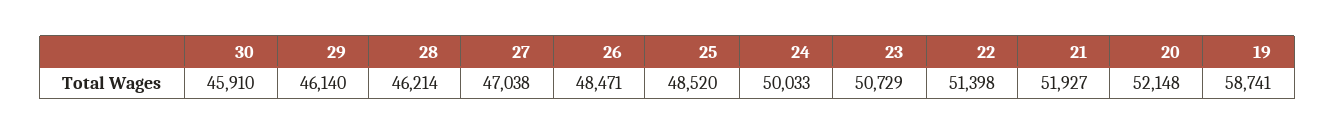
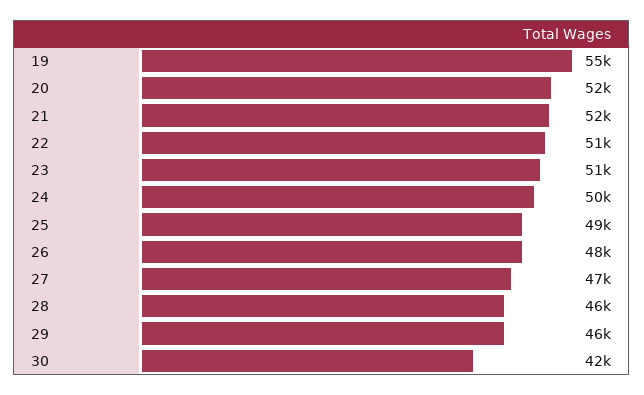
30: 45910 -> 42000
19: 58741 -> 55000

